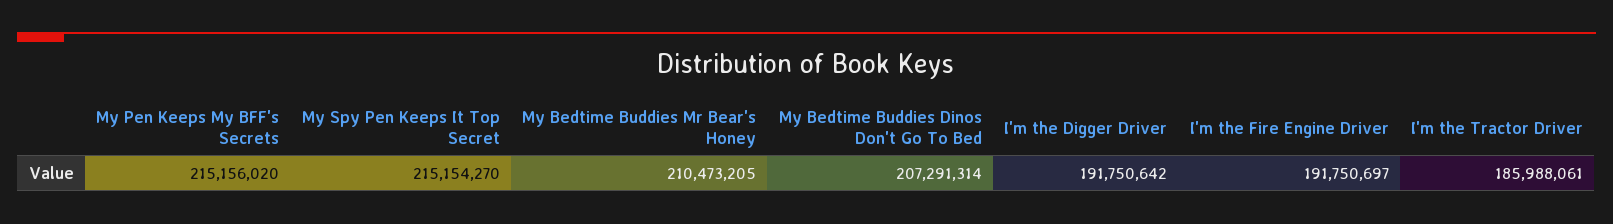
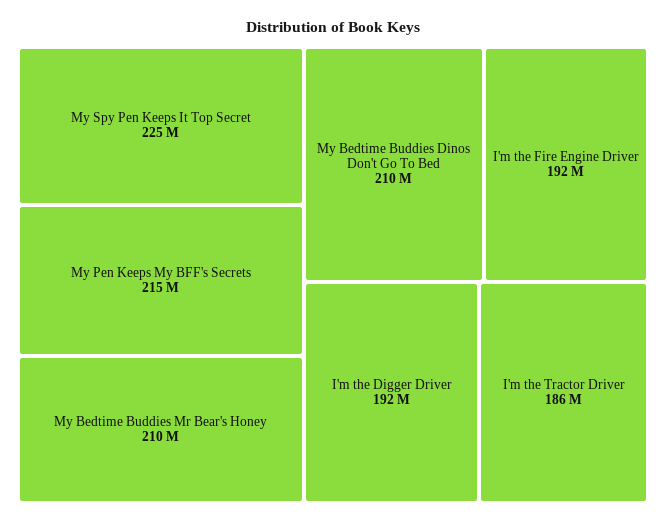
My Spy Pen Keeps It Top Secret: 215154270 -> 225000000
My Bedtime Buddies Dinos Don't Go To Bed: 207291314 -> 210000000

